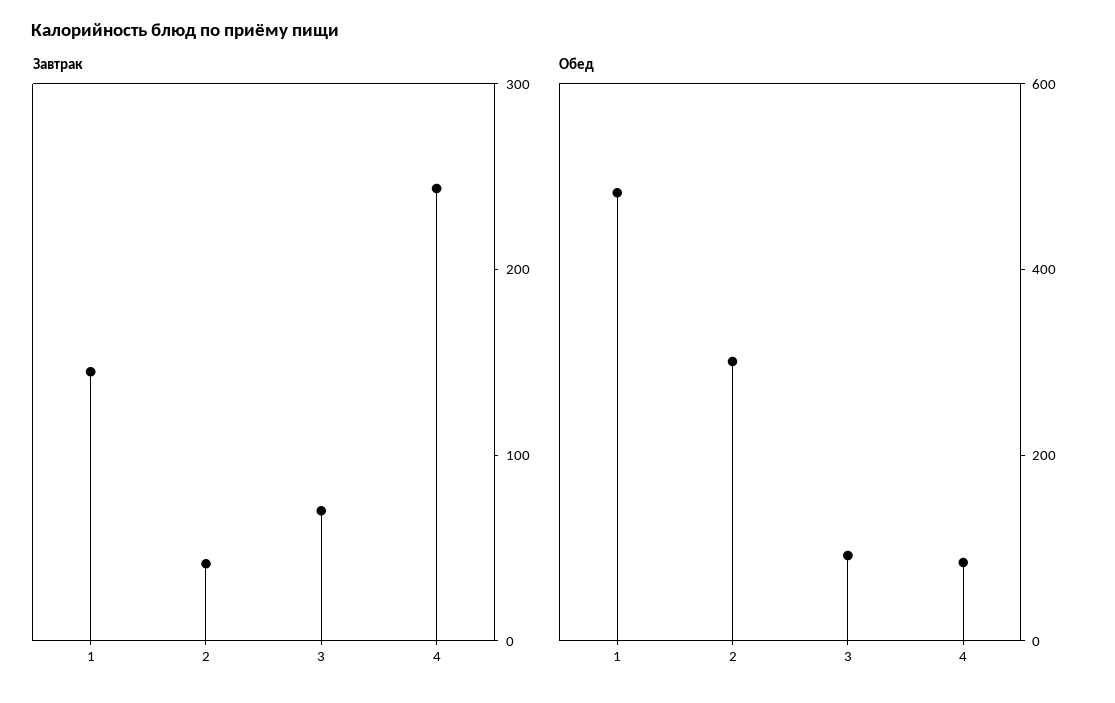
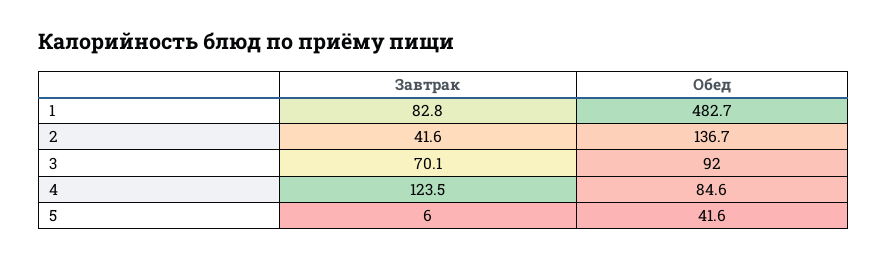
Завтрак, 1: 140 -> 82.8
Завтрак, 4: 240 -> 123.5
Обед, 2: 300 -> 136.7
Завтрак, 5: none -> 6
Обед, 5: none -> 41.6

